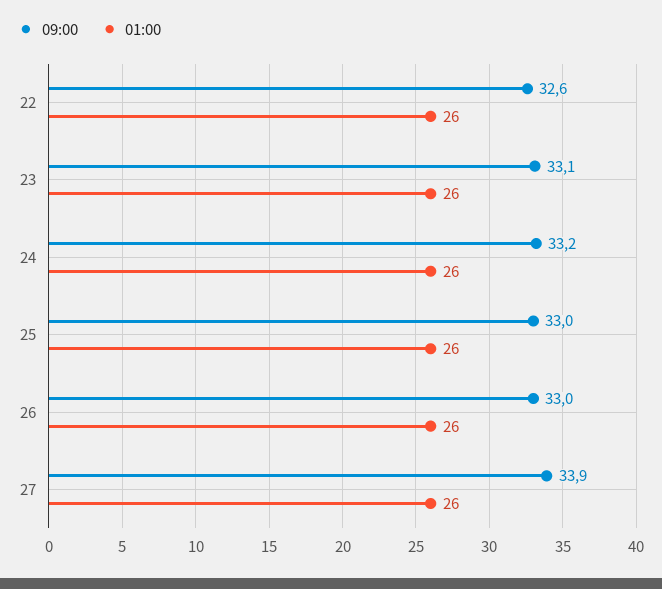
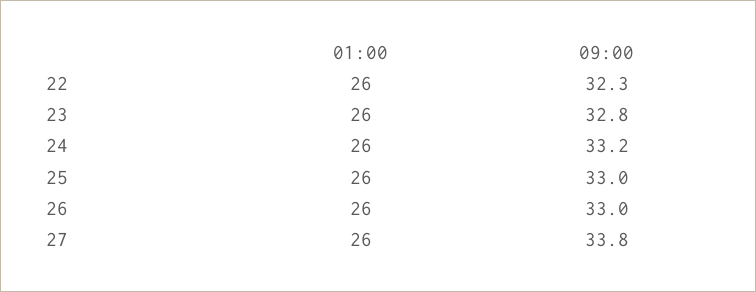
09:00, 22: 32.6 -> 32.3
09:00, 23: 33.1 -> 32.8
09:00, 27: 33.9 -> 33.8

